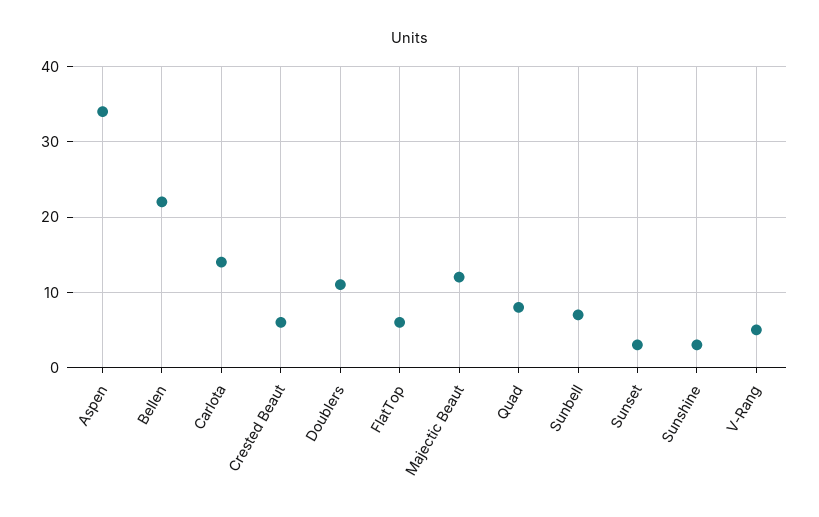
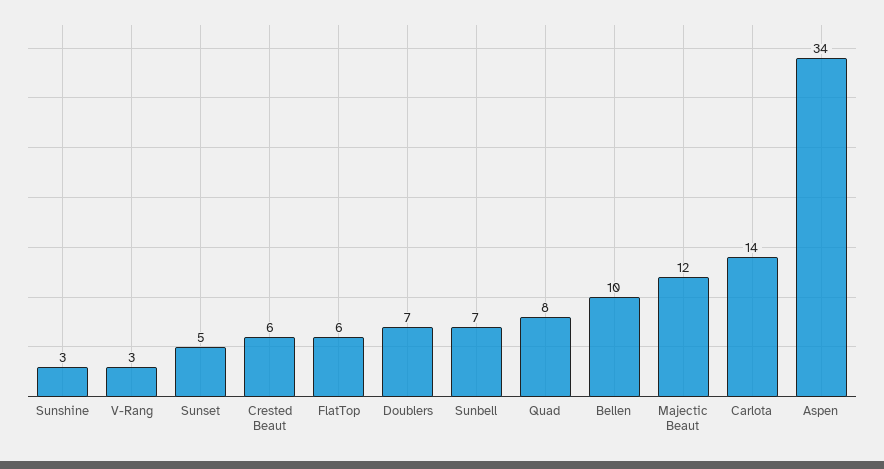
Bellen: 22 -> 10
Doublers: 11 -> 7
Sunset: 3 -> 5
V-Rang: 5 -> 3

